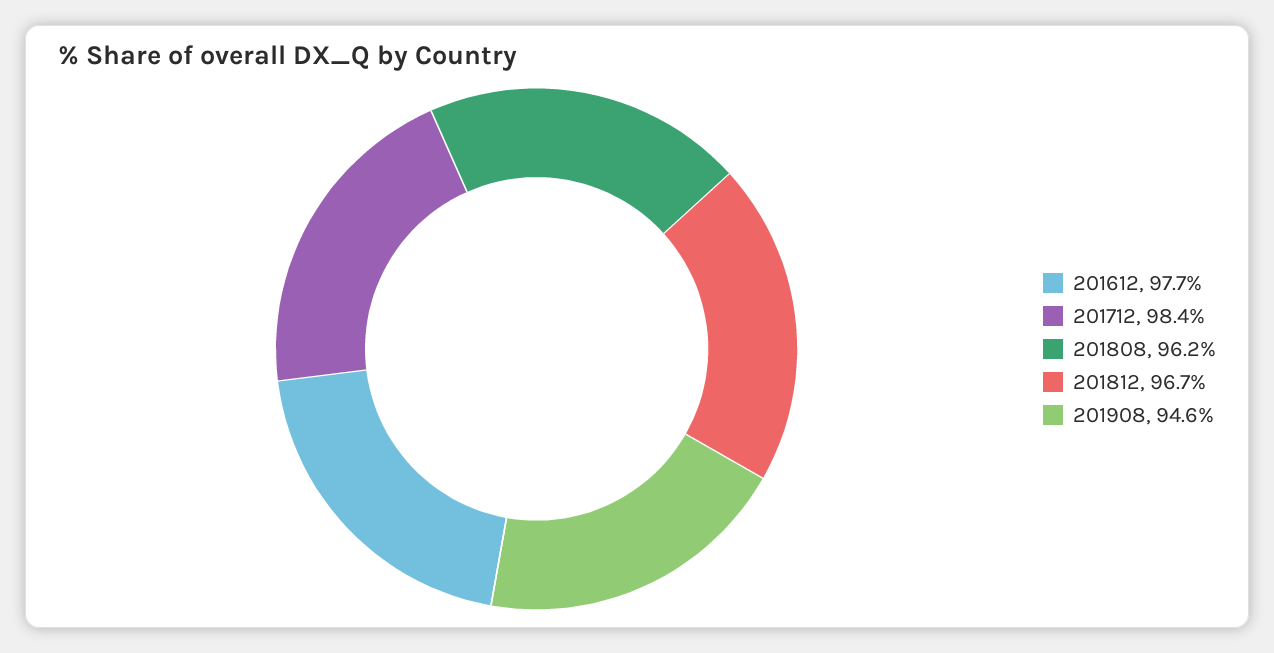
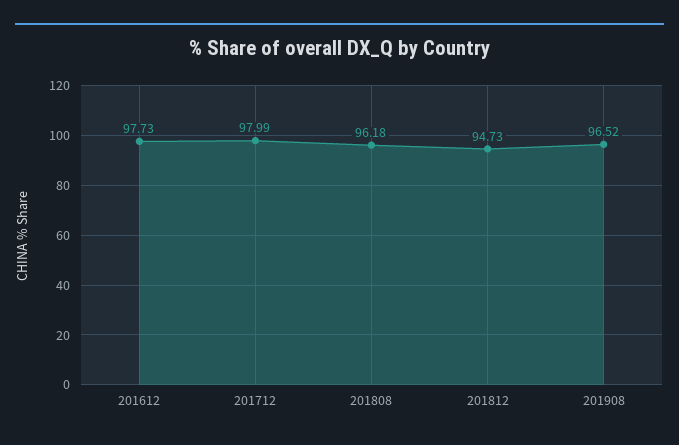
201712: 98.4 -> 97.99
201812: 96.7 -> 94.73
201908: 94.6 -> 96.52

